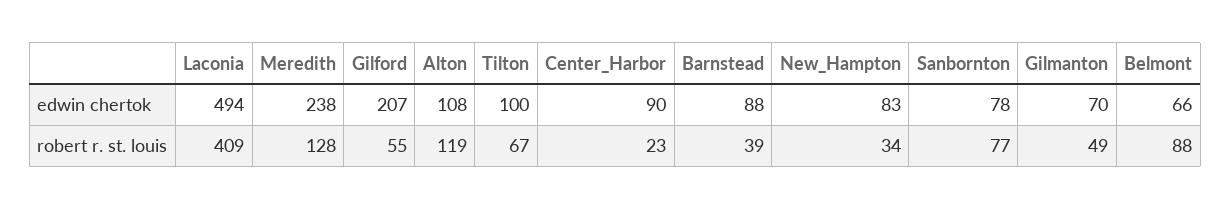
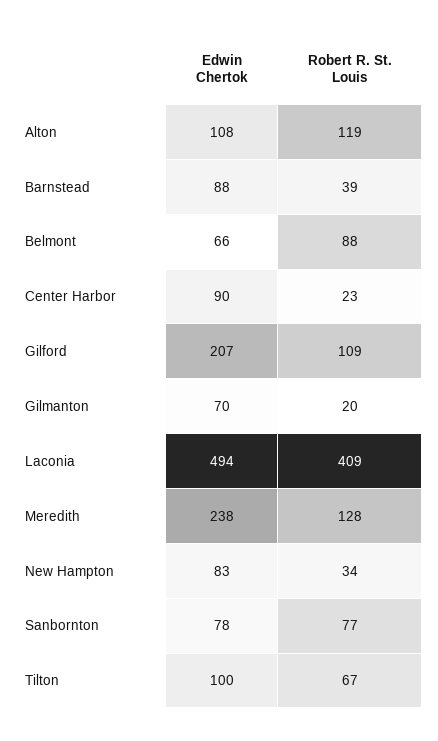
Gilford, robert r. st. louis: 55 -> 109
Gilmanton, robert r. st. louis: 49 -> 20

